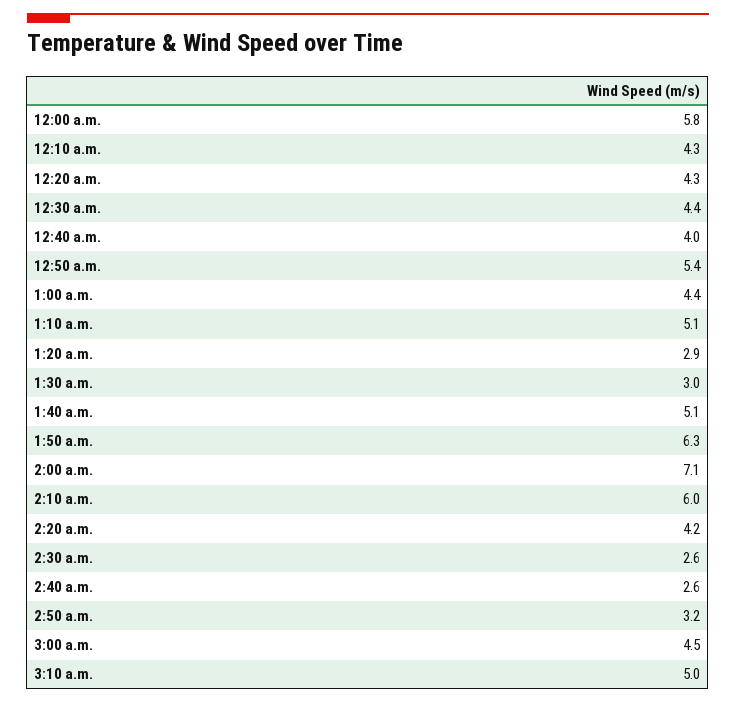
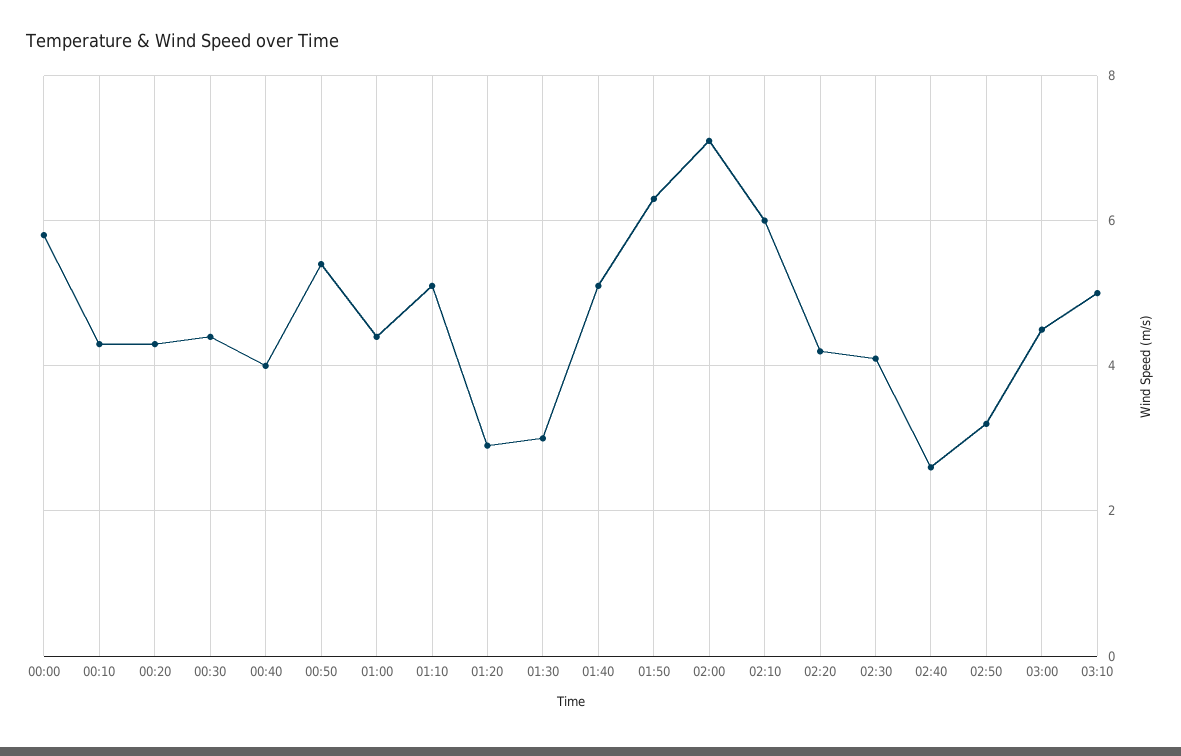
2:30 a.m.: 2.6 -> 4

